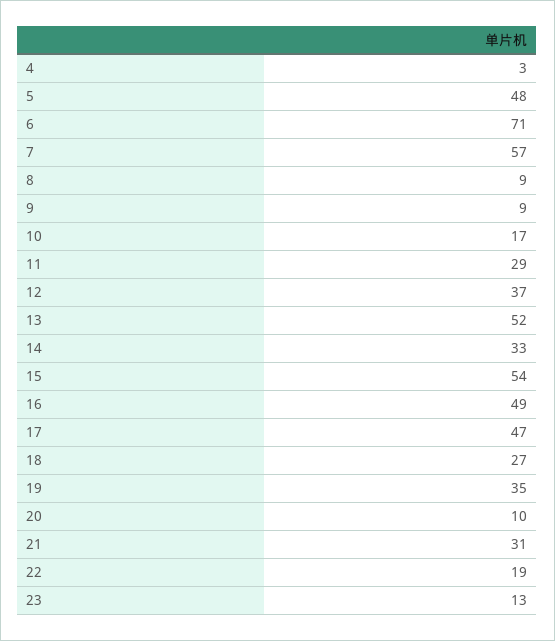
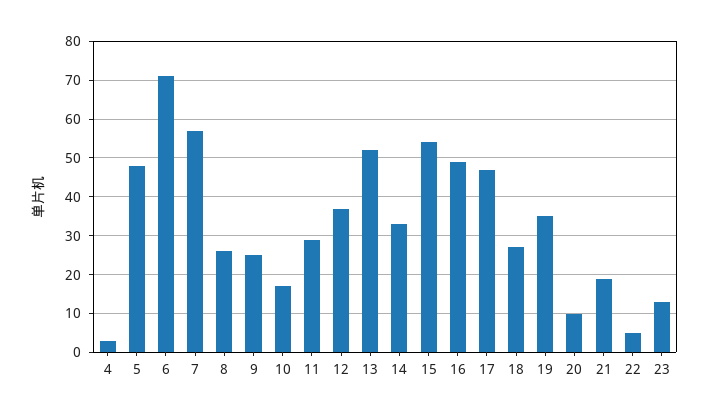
8: 9 -> 25
9: 9 -> 25
21: 31 -> 20
22: 19 -> 5

